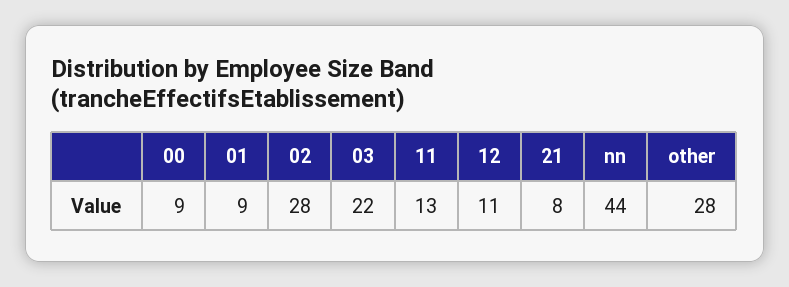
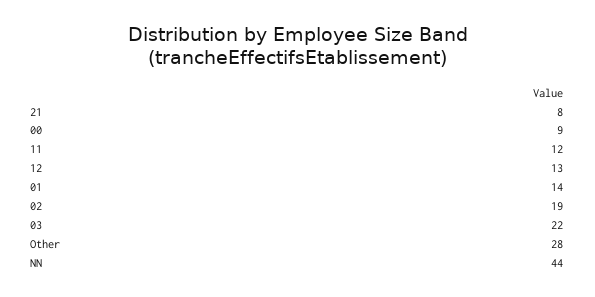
01: 9 -> 14
02: 28 -> 19
11: 13 -> 12
12: 11 -> 13

